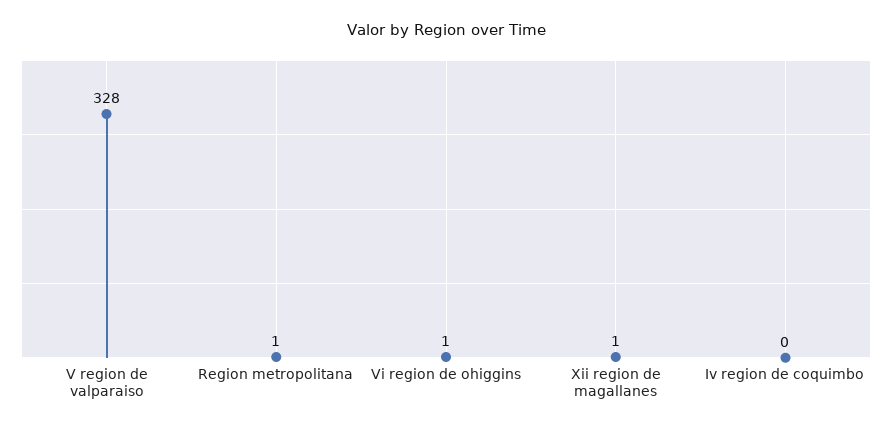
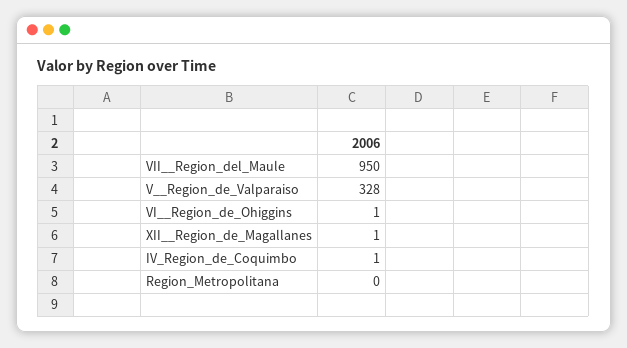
Region metropolitana: 1 -> 0
Iv region de coquimbo: 0 -> 1
VII__Region_del_Maule: none -> 950

